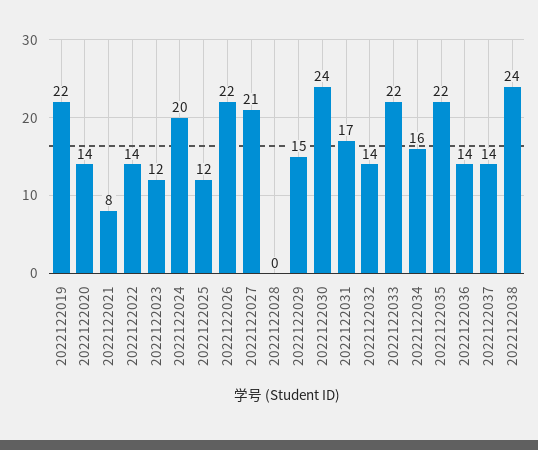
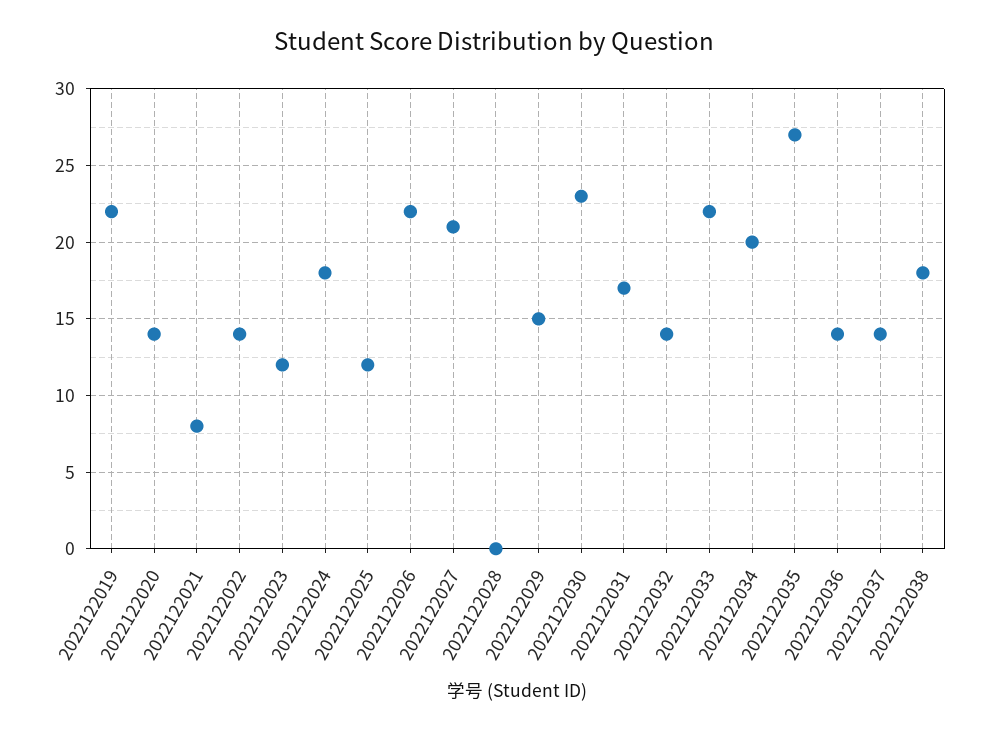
2022122024: 20 -> 18
2022122030: 24 -> 23
2022122034: 16 -> 20
2022122035: 22 -> 27
2022122038: 24 -> 18

